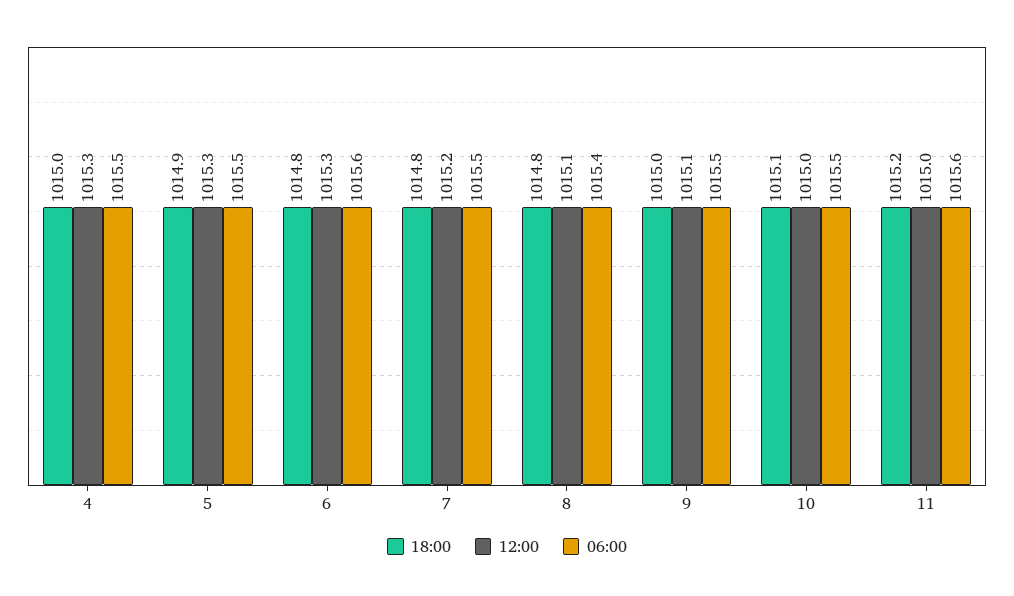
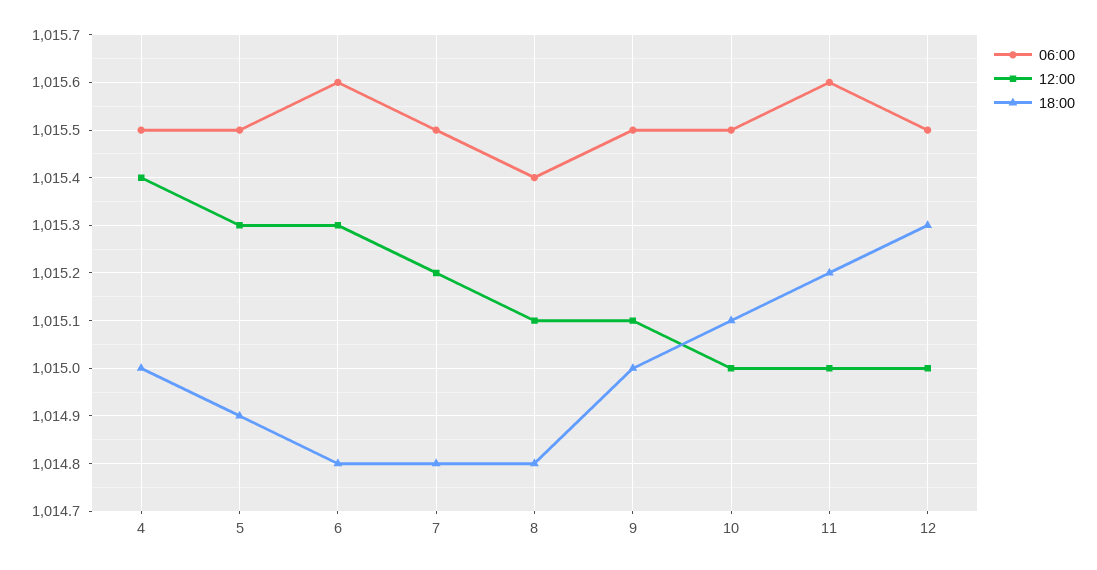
12:00, 4: 1015.3 -> 1015.4
06:00, 12: none -> 1015.5
12:00, 12: none -> 1015
18:00, 12: none -> 1015.3

